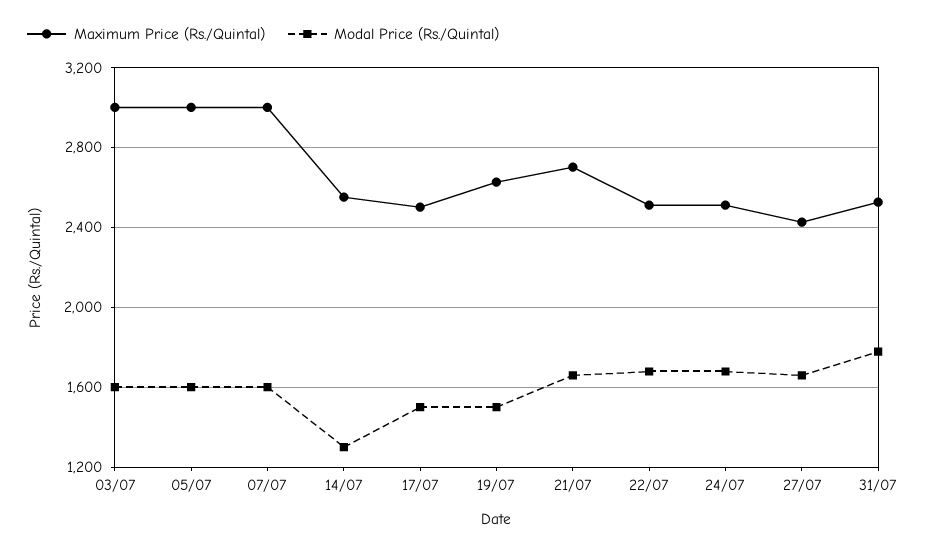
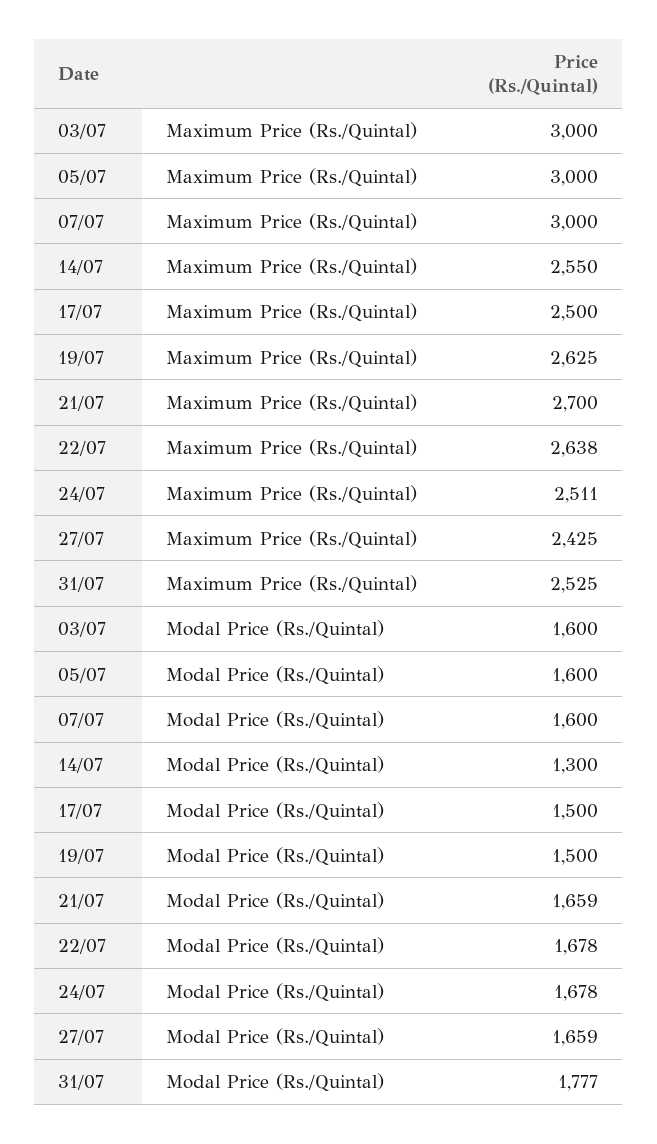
Maximum Price (Rs./Quintal), 22/07: 2500 -> 2638

